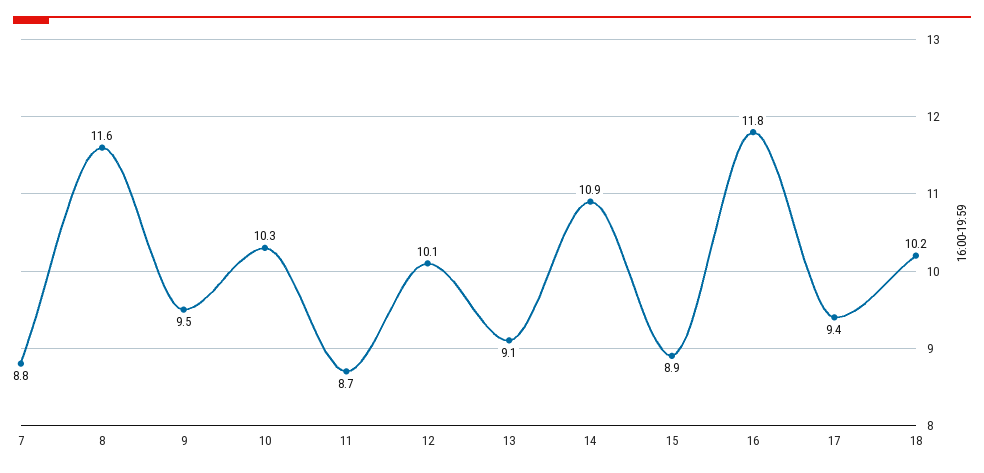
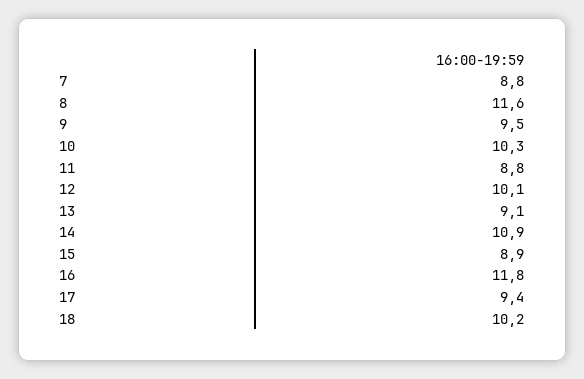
11: 8.7 -> 8.8

